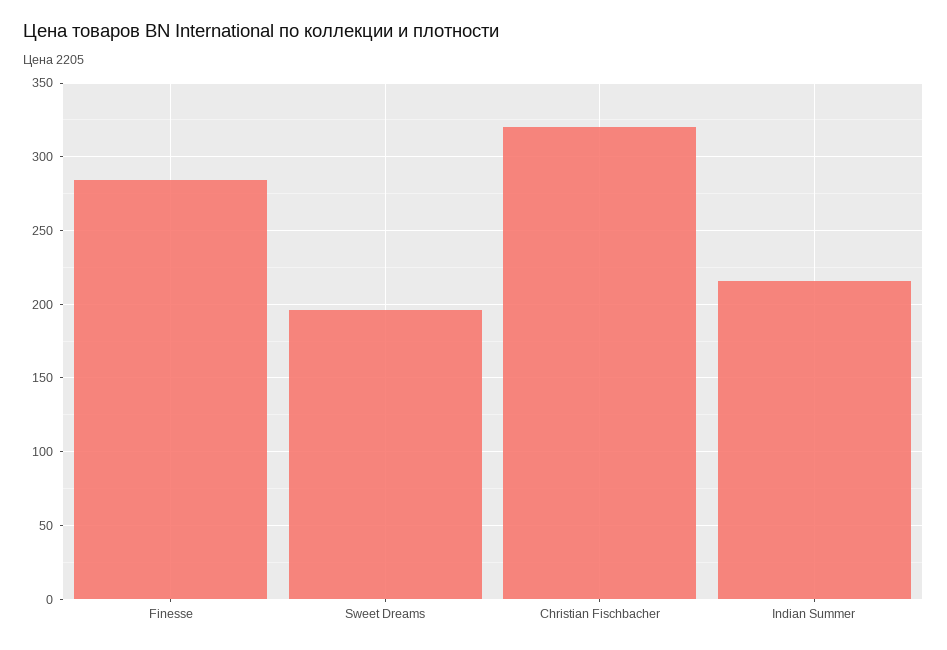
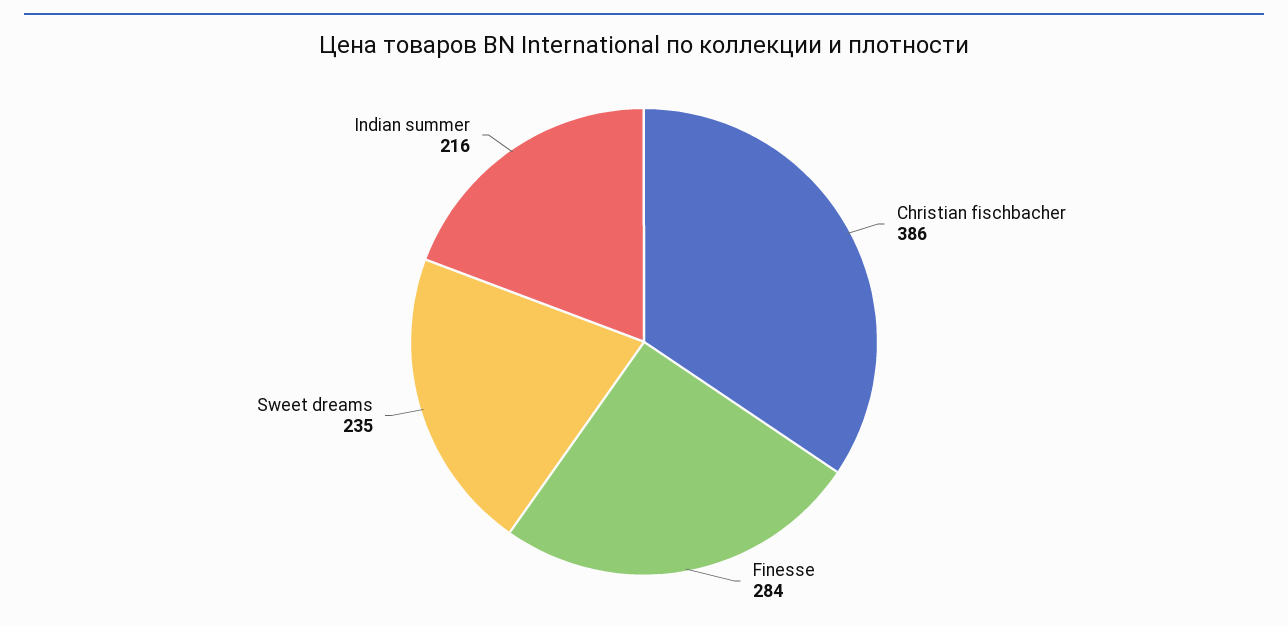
Sweet Dreams: 195 -> 235
Christian Fischbacher: 320 -> 386

